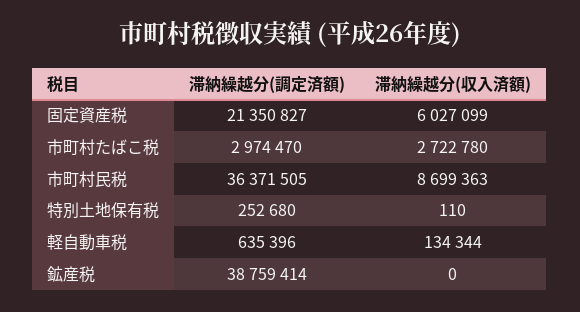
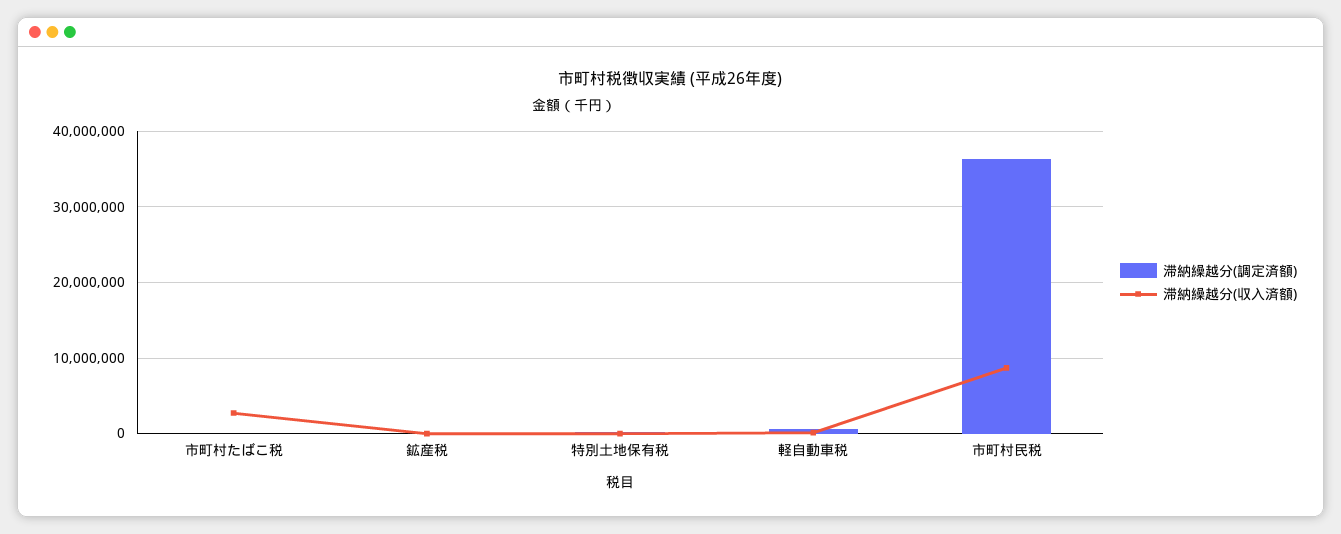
滞納繰越分(調定済額), 固定資産税: 21350827 -> none
滞納繰越分(収入済額), 固定資産税: 6027099 -> none
滞納繰越分(調定済額), 市町村たばこ税: 2974470 -> 0
滞納繰越分(調定済額), 鉱産税: 38759414 -> 0

